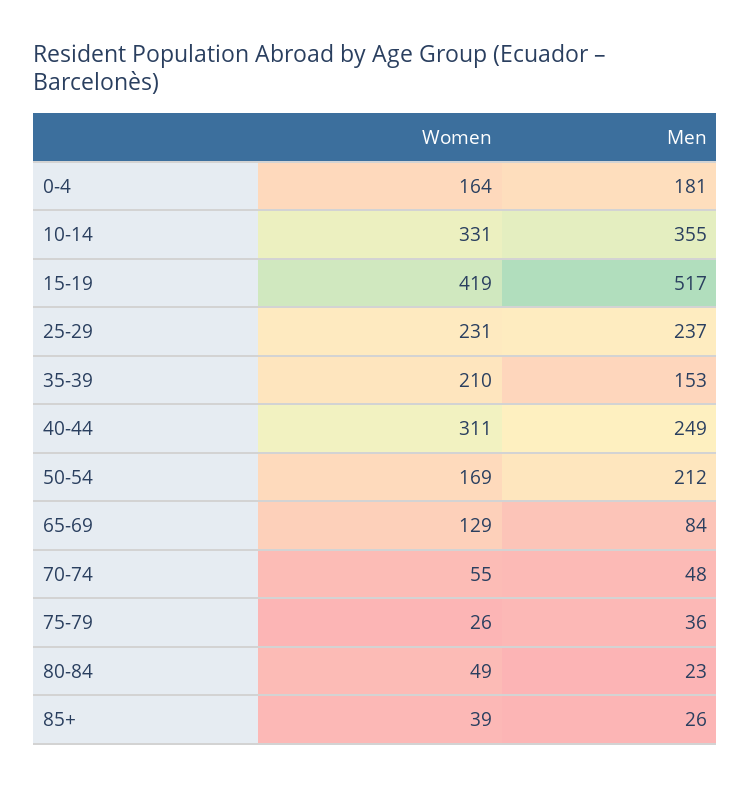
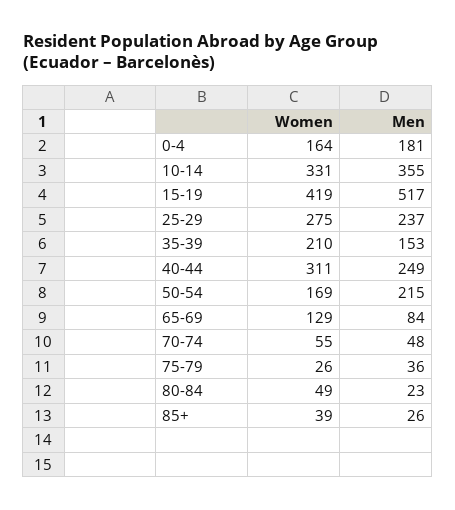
Women, 25-29: 231 -> 275
Men, 50-54: 212 -> 215

